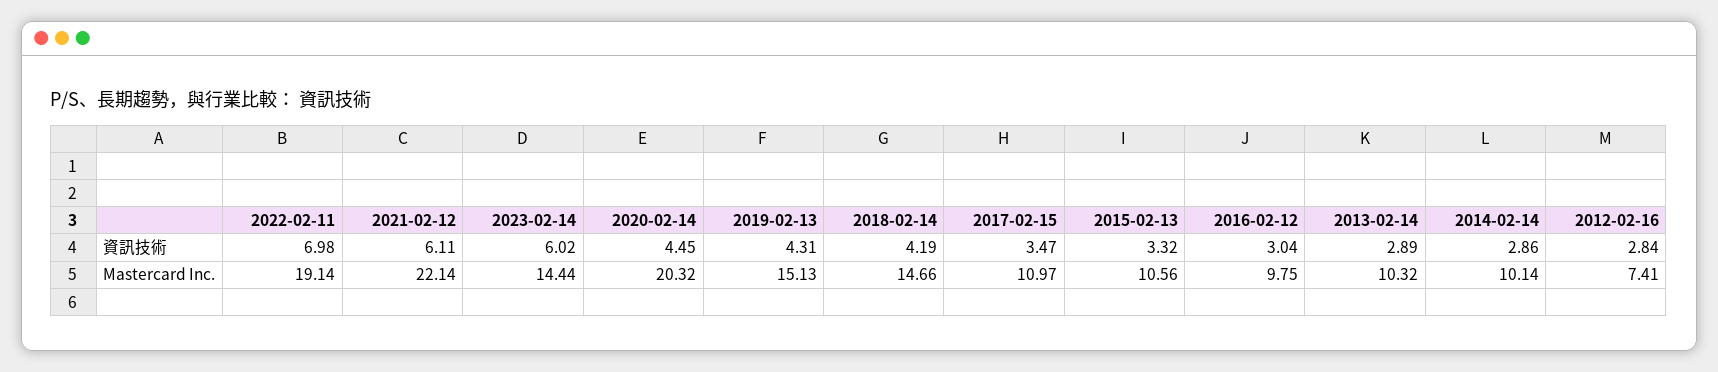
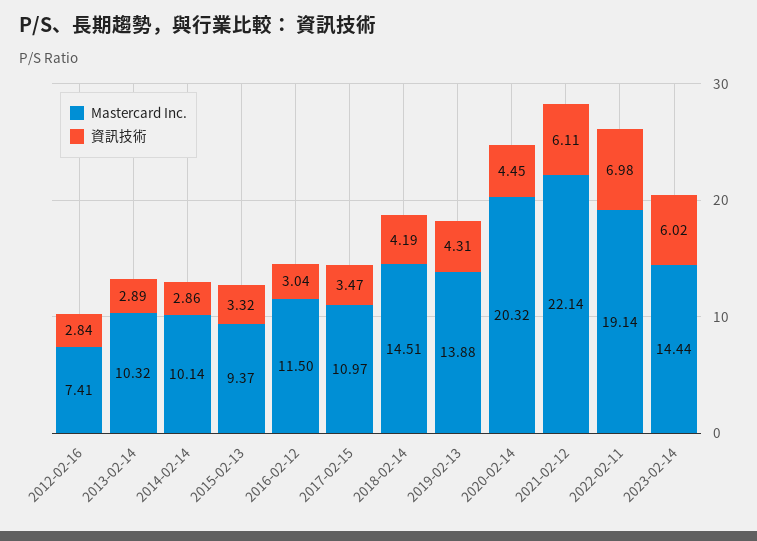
Mastercard Inc., 2019-02-13: 15.13 -> 13.88
Mastercard Inc., 2018-02-14: 14.66 -> 14.51
Mastercard Inc., 2015-02-13: 10.56 -> 9.37
Mastercard Inc., 2016-02-12: 9.75 -> 11.5

